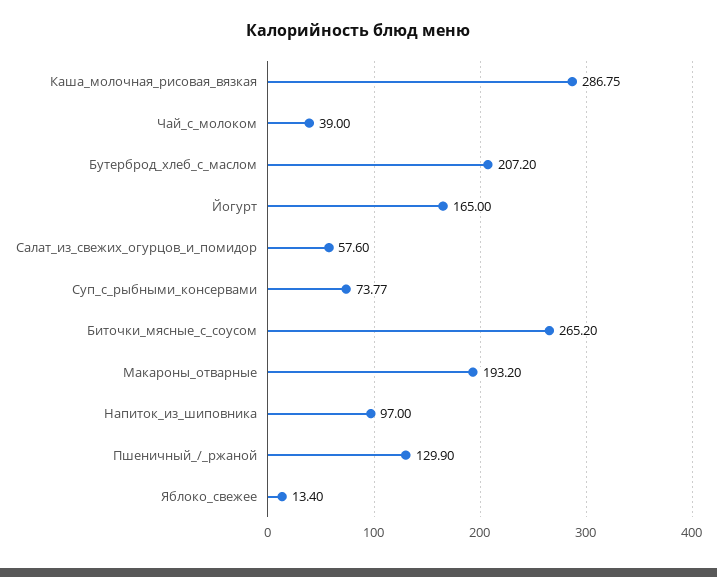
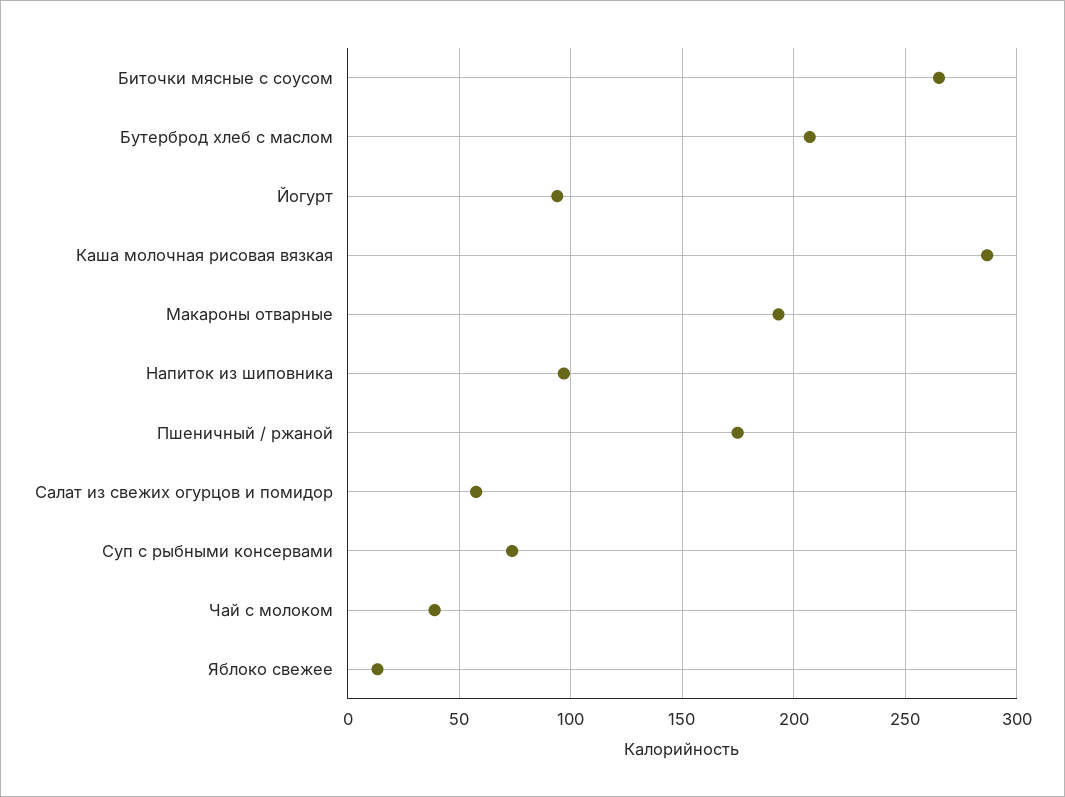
Йогурт: 165 -> 95
Пшеничный_/_ржаной: 129.9 -> 175

